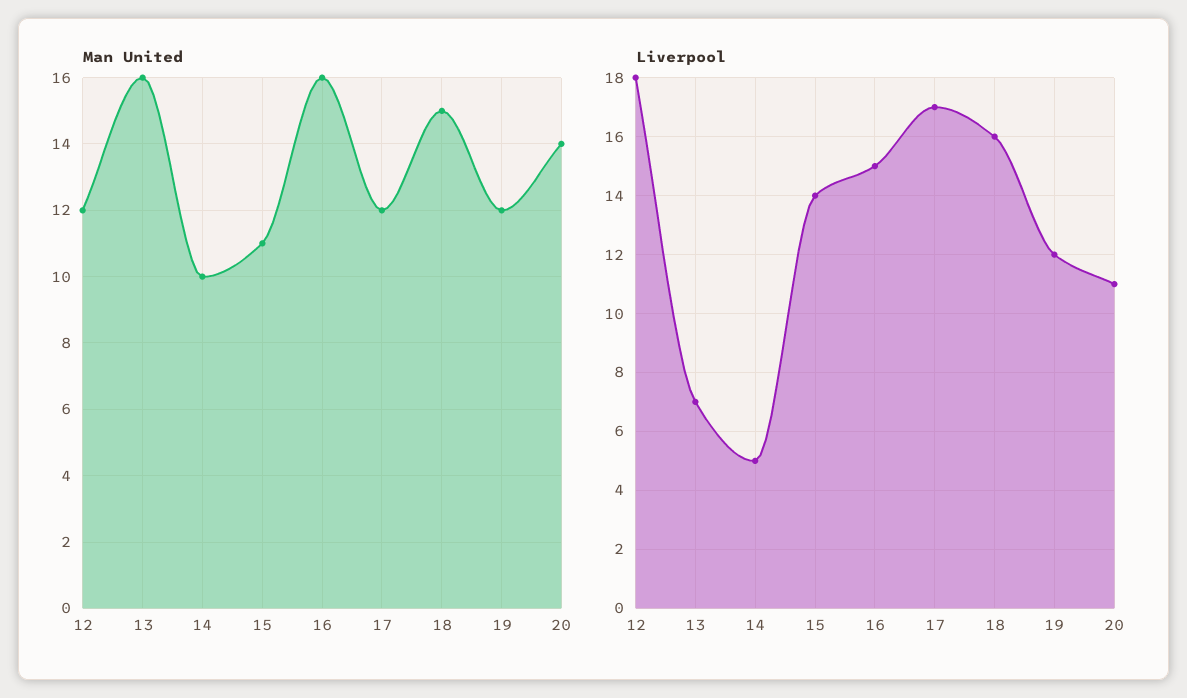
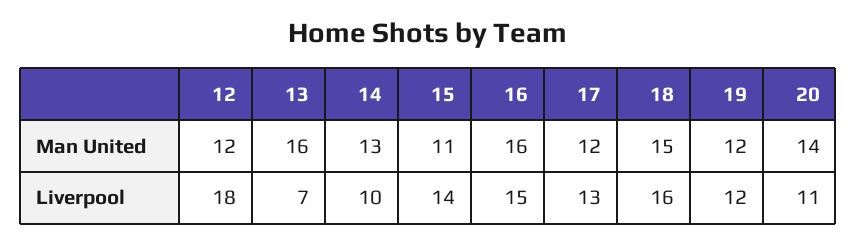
Man United, 14: 10 -> 13
Liverpool, 14: 5 -> 10
Liverpool, 17: 17 -> 13

